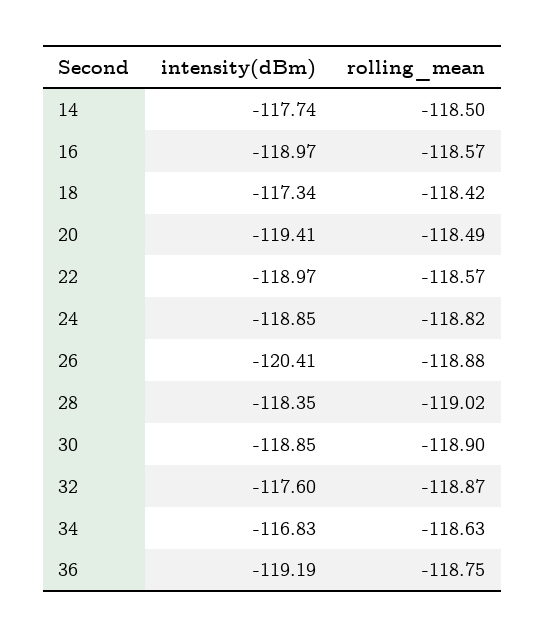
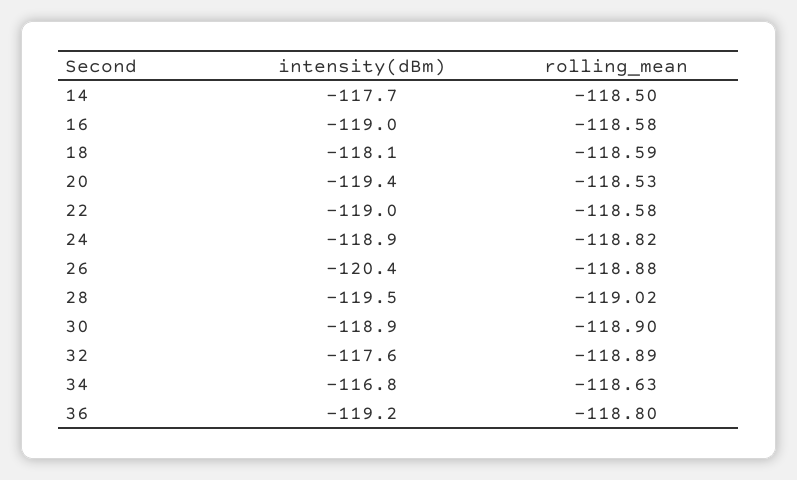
rolling_mean, 16: -118.57 -> -118.58
intensity(dBm), 18: -117.34 -> -118.1
rolling_mean, 18: -118.42 -> -118.59
rolling_mean, 20: -118.49 -> -118.53
rolling_mean, 22: -118.57 -> -118.58
intensity(dBm), 28: -118.35 -> -119.5
rolling_mean, 32: -118.87 -> -118.89
rolling_mean, 36: -118.75 -> -118.8

